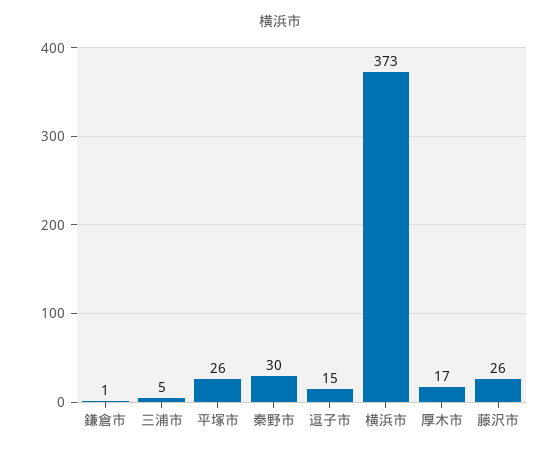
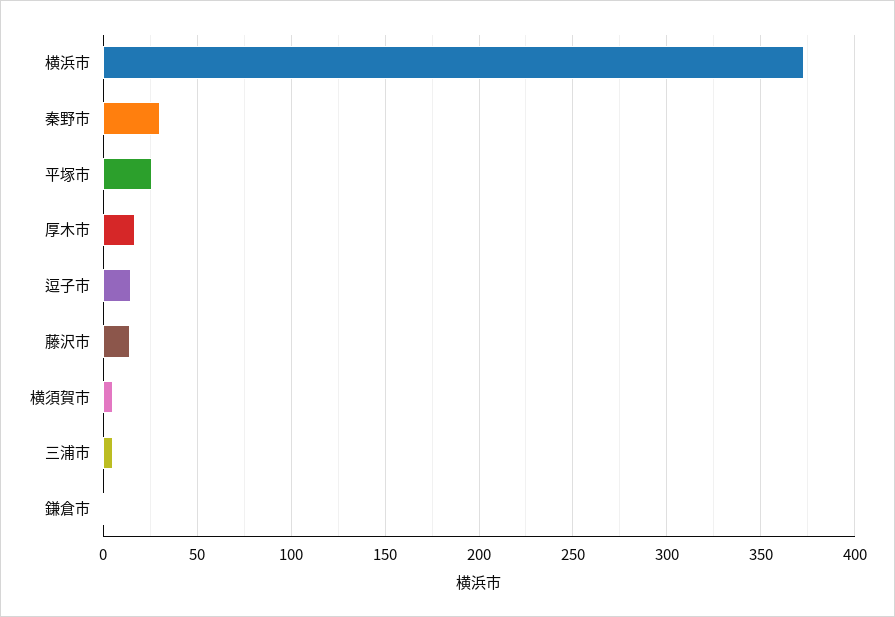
藤沢市: 26 -> 15
横須賀市: none -> 5

